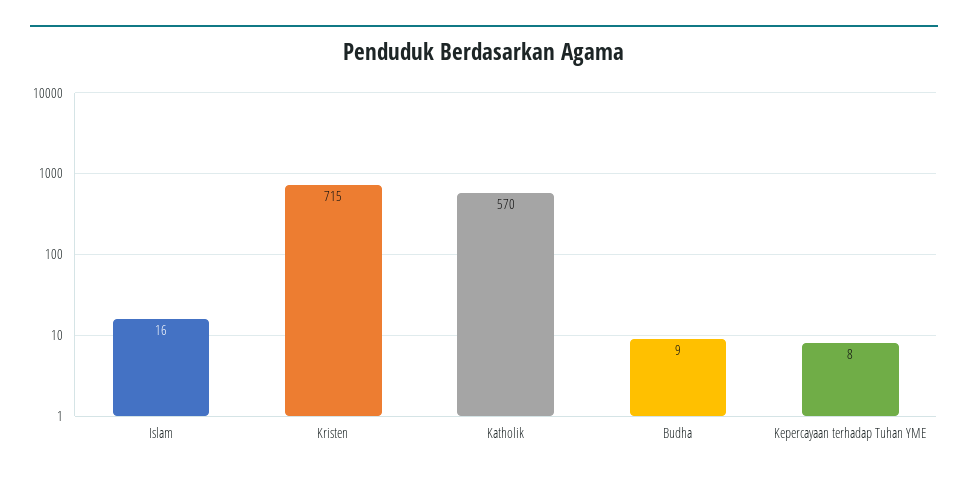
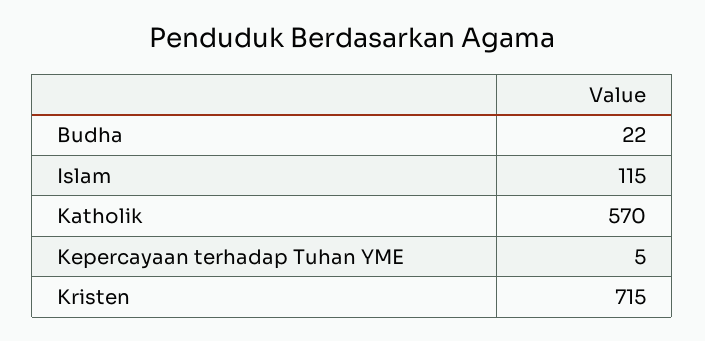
Islam: 16 -> 115
Budha: 9 -> 22
Kepercayaan terhadap Tuhan YME: 8 -> 5

